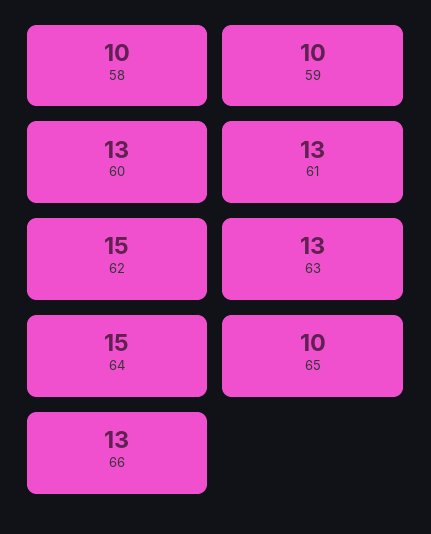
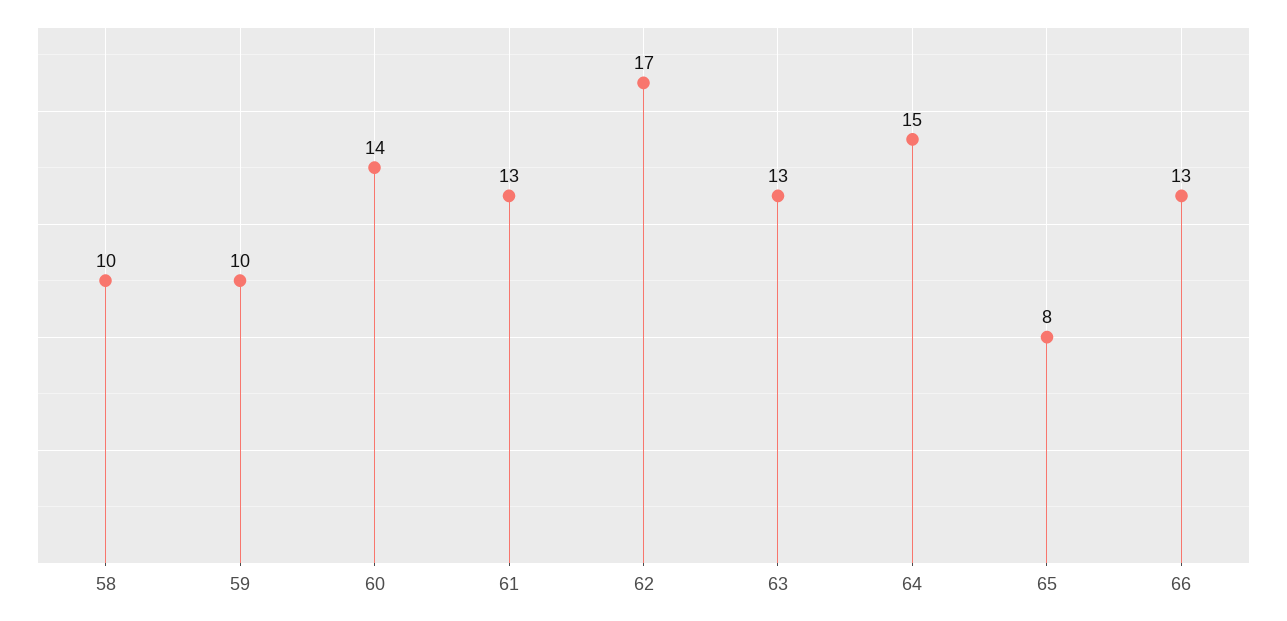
60: 13 -> 14
62: 15 -> 17
65: 10 -> 8

